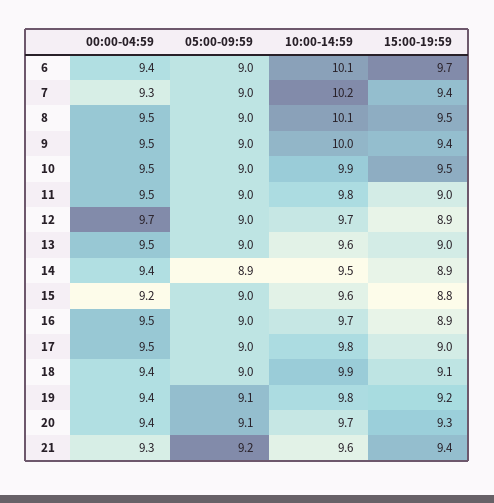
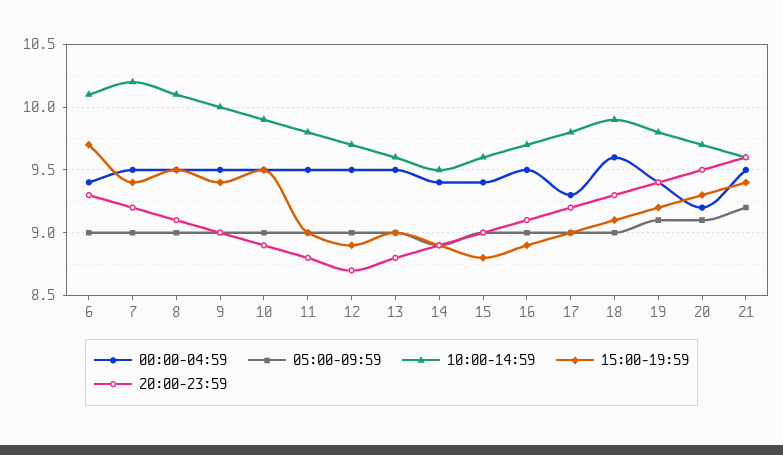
00:00-04:59, 7: 9.3 -> 9.5
00:00-04:59, 12: 9.7 -> 9.5
00:00-04:59, 15: 9.2 -> 9.4
00:00-04:59, 17: 9.5 -> 9.3
00:00-04:59, 18: 9.4 -> 9.6
00:00-04:59, 20: 9.4 -> 9.2
00:00-04:59, 21: 9.3 -> 9.5
20:00-23:59, 6: none -> 9.3
20:00-23:59, 7: none -> 9.2
20:00-23:59, 8: none -> 9.1
20:00-23:59, 9: none -> 9
20:00-23:59, 10: none -> 8.9
20:00-23:59, 11: none -> 8.8
20:00-23:59, 12: none -> 8.7
20:00-23:59, 13: none -> 8.8
20:00-23:59, 14: none -> 8.9
20:00-23:59, 15: none -> 9
20:00-23:59, 16: none -> 9.1
20:00-23:59, 17: none -> 9.2
20:00-23:59, 18: none -> 9.3
20:00-23:59, 19: none -> 9.4
20:00-23:59, 20: none -> 9.5
20:00-23:59, 21: none -> 9.6

